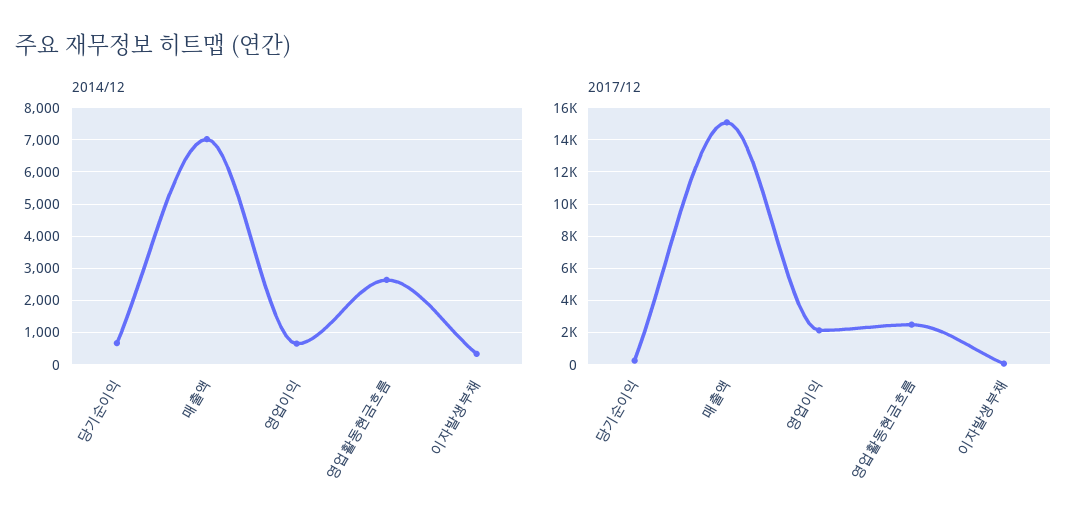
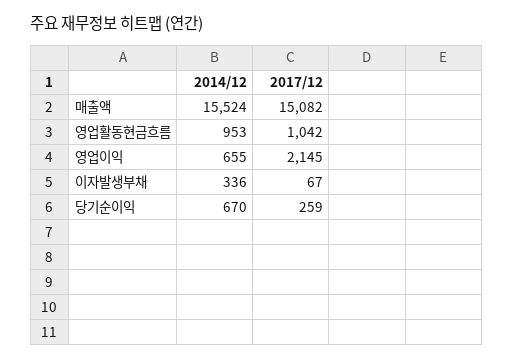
2014/12, 매출액: 7000 -> 15524
2014/12, 영업활동현금흐름: 2600 -> 953
2017/12, 영업활동현금흐름: 2500 -> 1042

